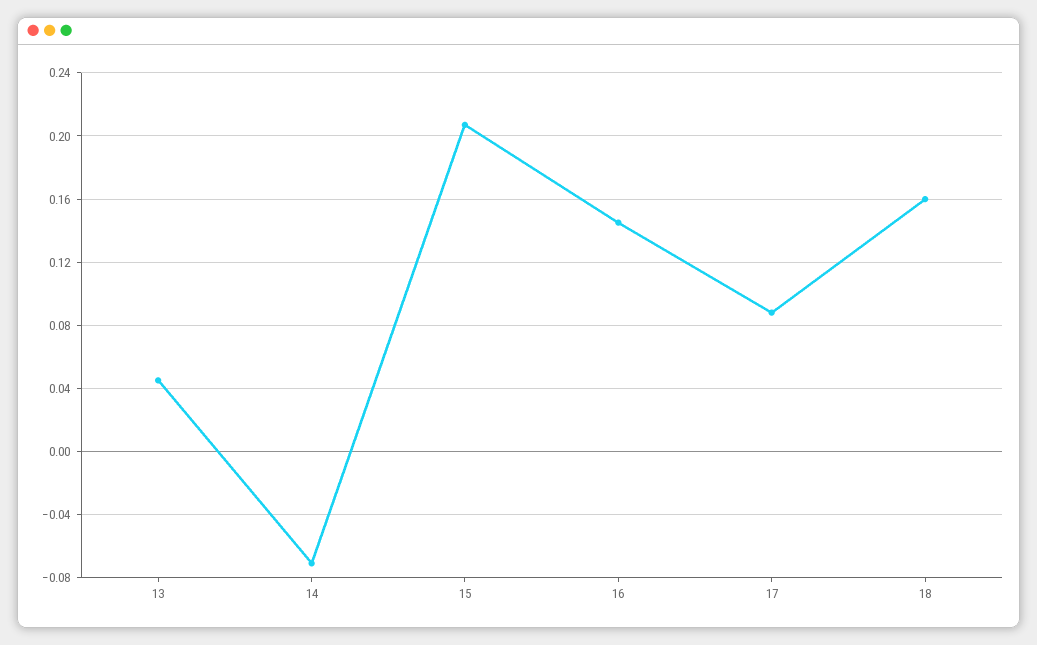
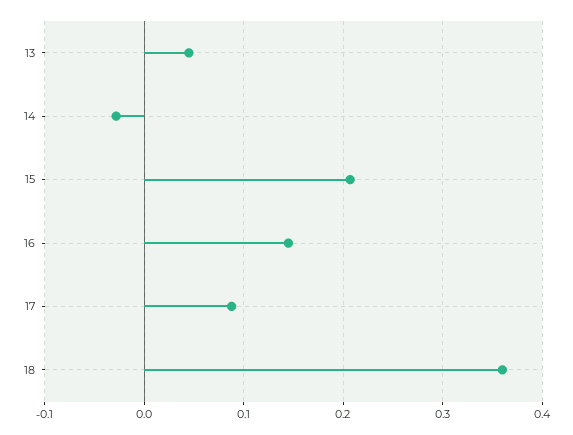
14: -0.07 -> -0.03
18: 0.16 -> 0.36

